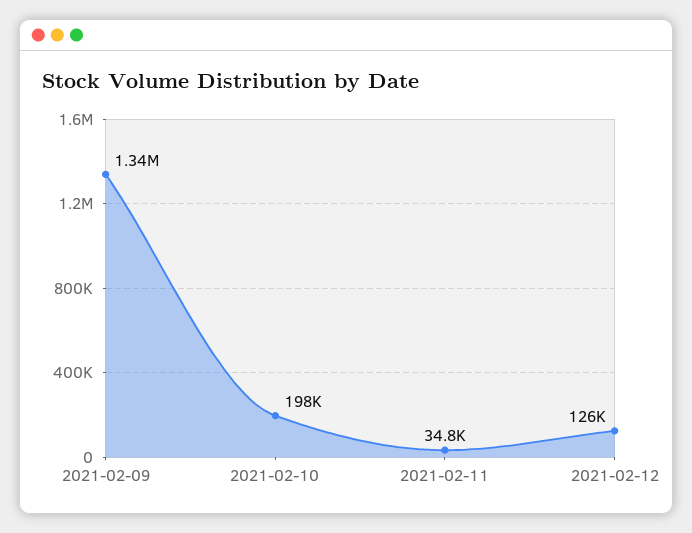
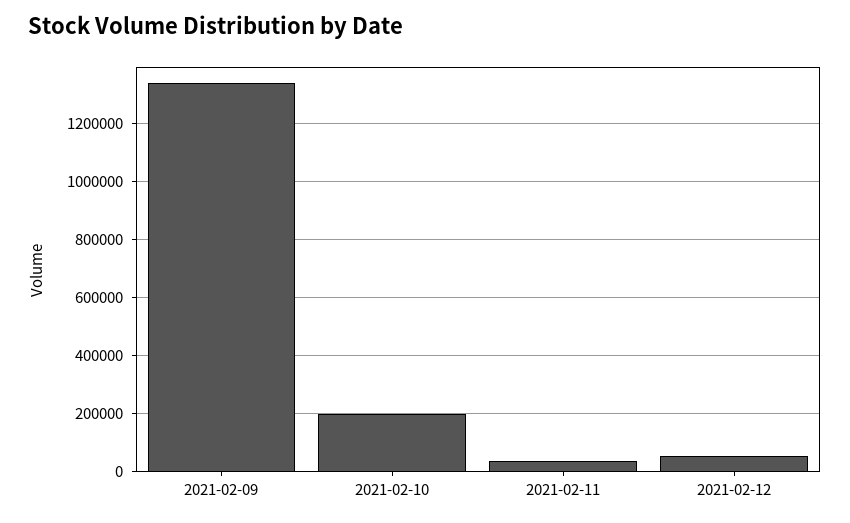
2021-02-12: 126000 -> 50000

